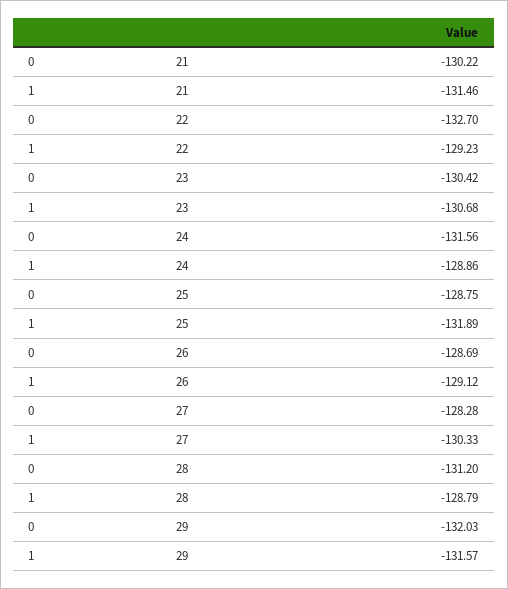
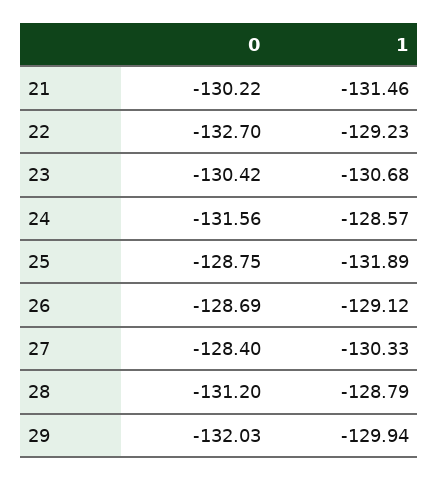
1, 24: -128.86 -> -128.57
0, 27: -128.28 -> -128.4
1, 29: -131.57 -> -129.94

